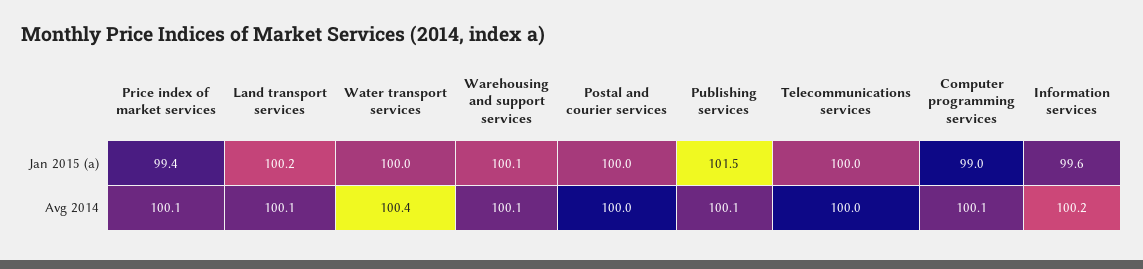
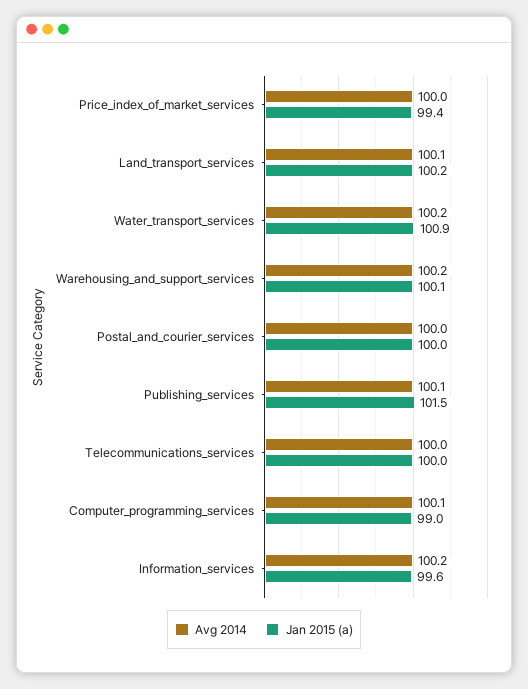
Jan 2015 (a), Water transport services: 100 -> 100.9
Avg 2014, Price index of market services: 100.1 -> 100
Avg 2014, Water transport services: 100.4 -> 100.2
Avg 2014, Warehousing and support services: 100.1 -> 100.2

